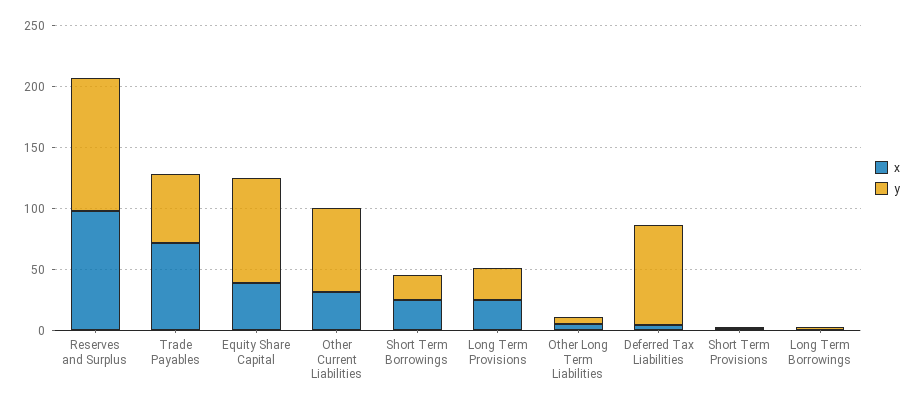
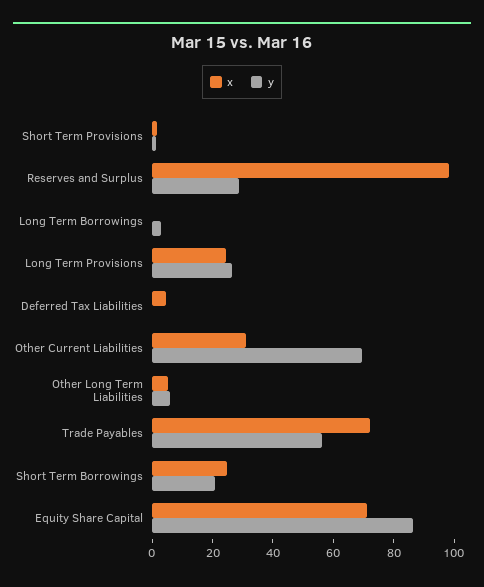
y, Reserves and Surplus: 110 -> 30
x, Equity Share Capital: 40 -> 70
y, Deferred Tax Liabilities: 80 -> 0

